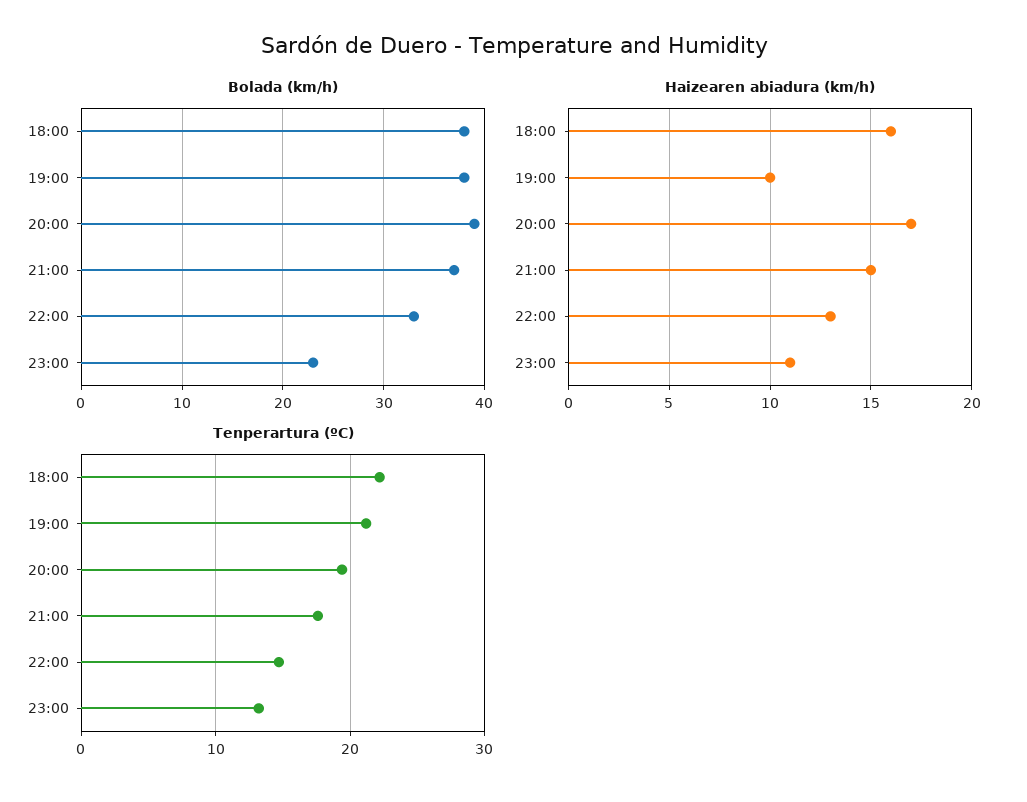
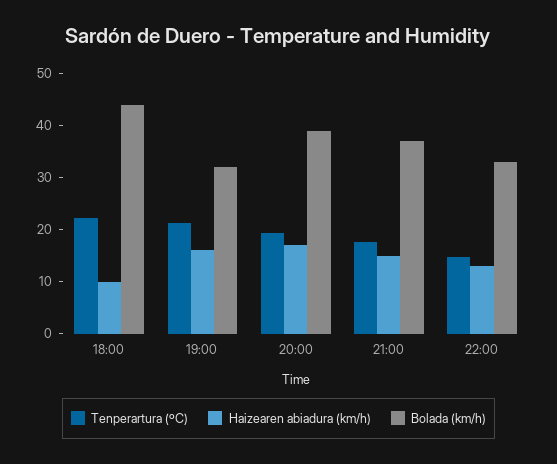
Bolada (km/h), 18:00: 38 -> 44
Bolada (km/h), 19:00: 38 -> 32
Bolada (km/h), 23:00: 23 -> none
Haizearen abiadura (km/h), 18:00: 16 -> 10
Haizearen abiadura (km/h), 19:00: 10 -> 16
Haizearen abiadura (km/h), 23:00: 11 -> none
Tenperartura (ºC), 23:00: 13 -> none

